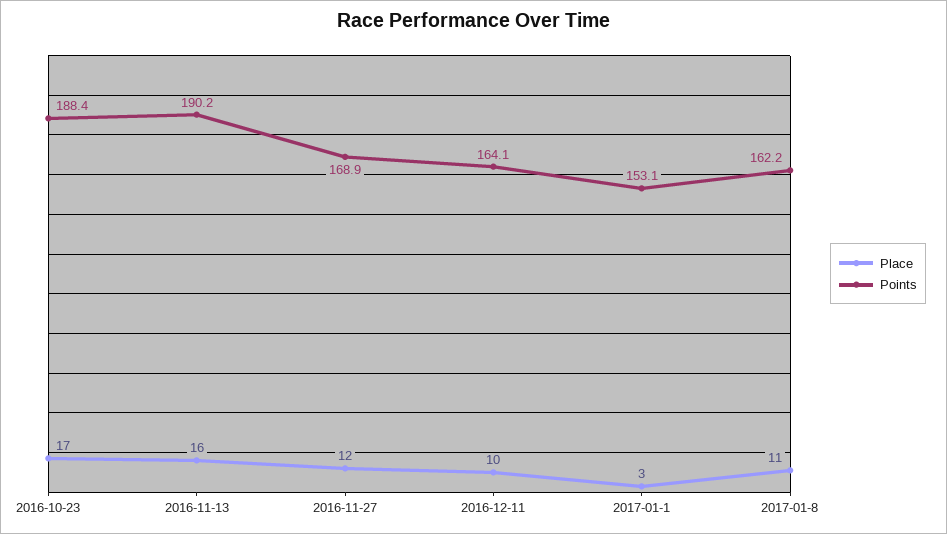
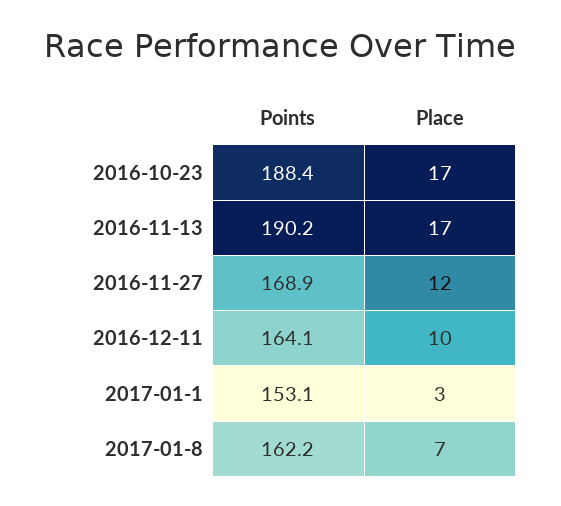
Place, 2016-11-13: 16 -> 17
Place, 2017-01-8: 11 -> 7

